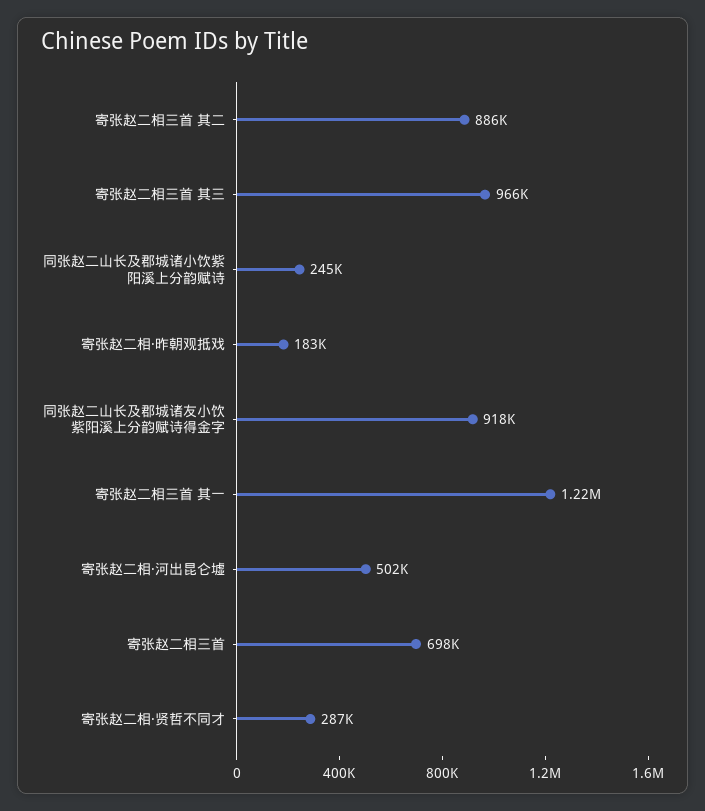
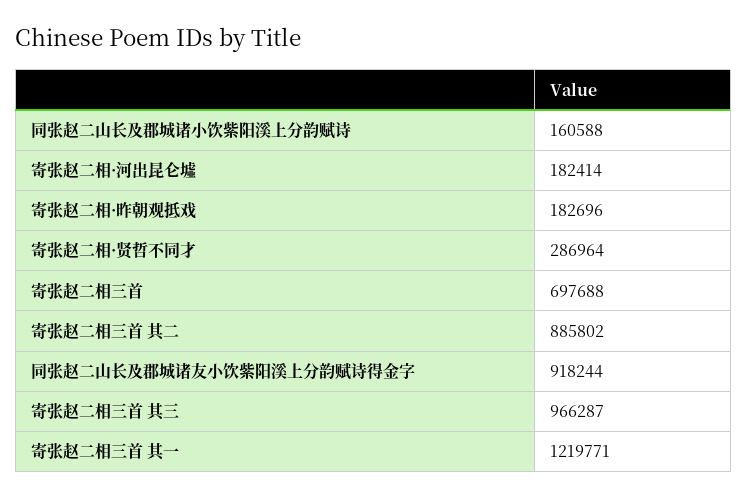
同张赵二山长及郡城诸小饮紫阳溪上分韵赋诗: 245000 -> 160588
寄张赵二相·河出昆仑墟: 502000 -> 182414

